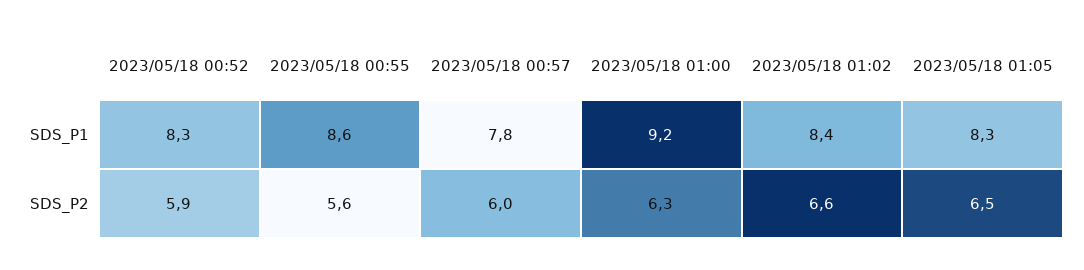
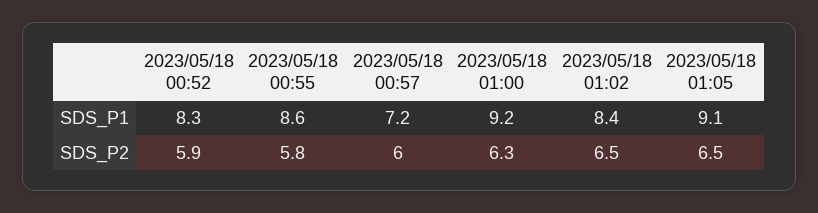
2023/05/18 00:57, SDS_P1: 7.8 -> 7.2
2023/05/18 01:05, SDS_P1: 8.3 -> 9.1
2023/05/18 00:55, SDS_P2: 5.6 -> 5.8
2023/05/18 01:02, SDS_P2: 6.6 -> 6.5

